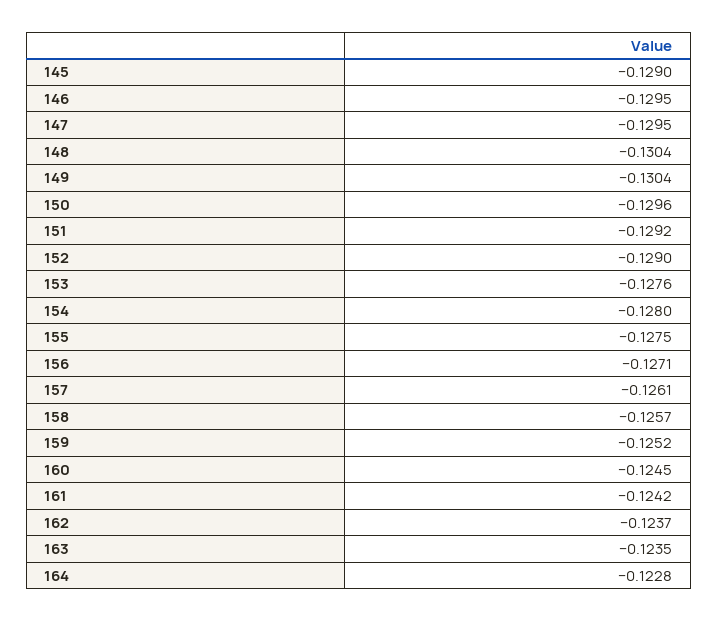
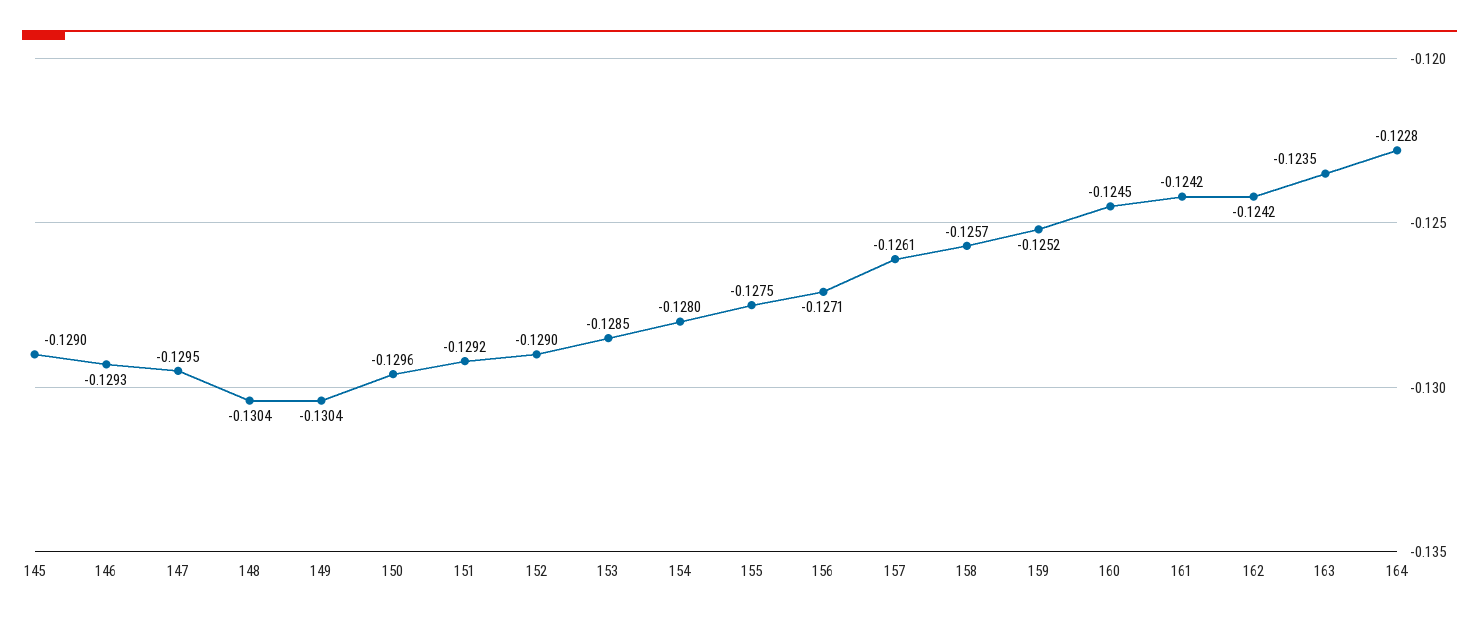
146: -0.1295 -> -0.1293
153: -0.1276 -> -0.1285
162: -0.1237 -> -0.1242

